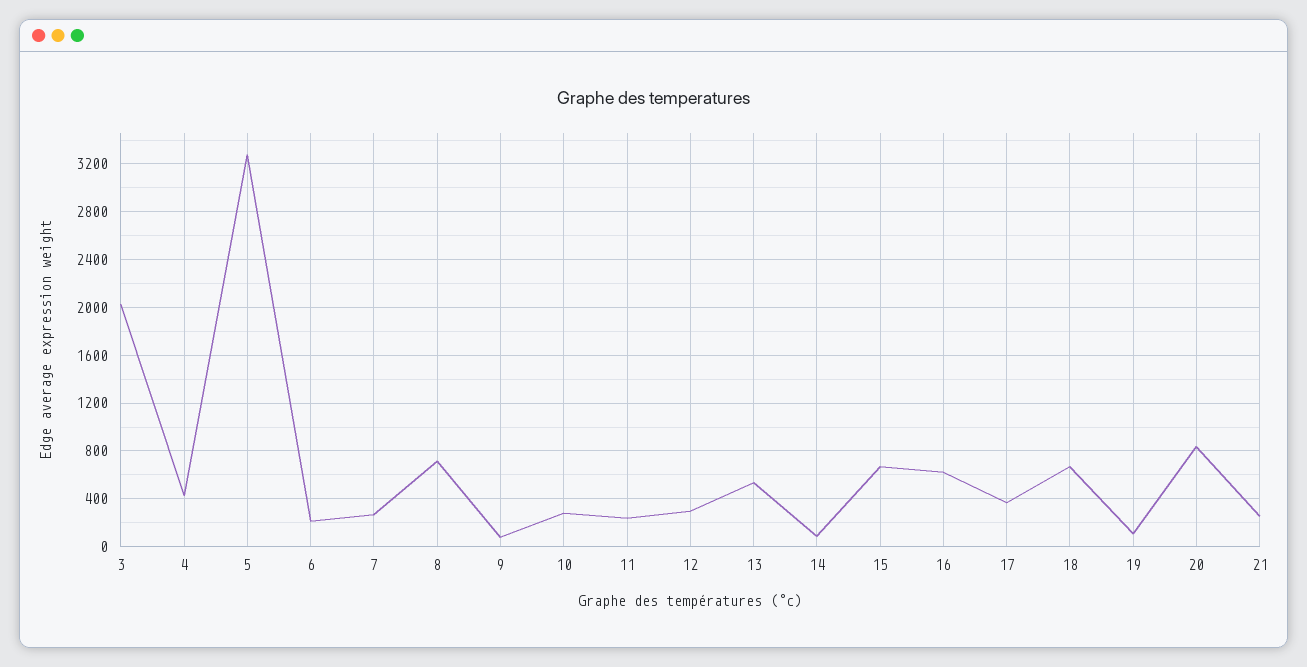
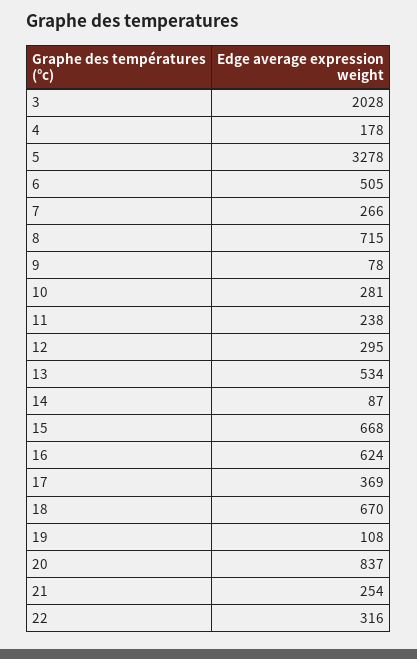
4: 400 -> 178
6: 200 -> 505
22: none -> 316

